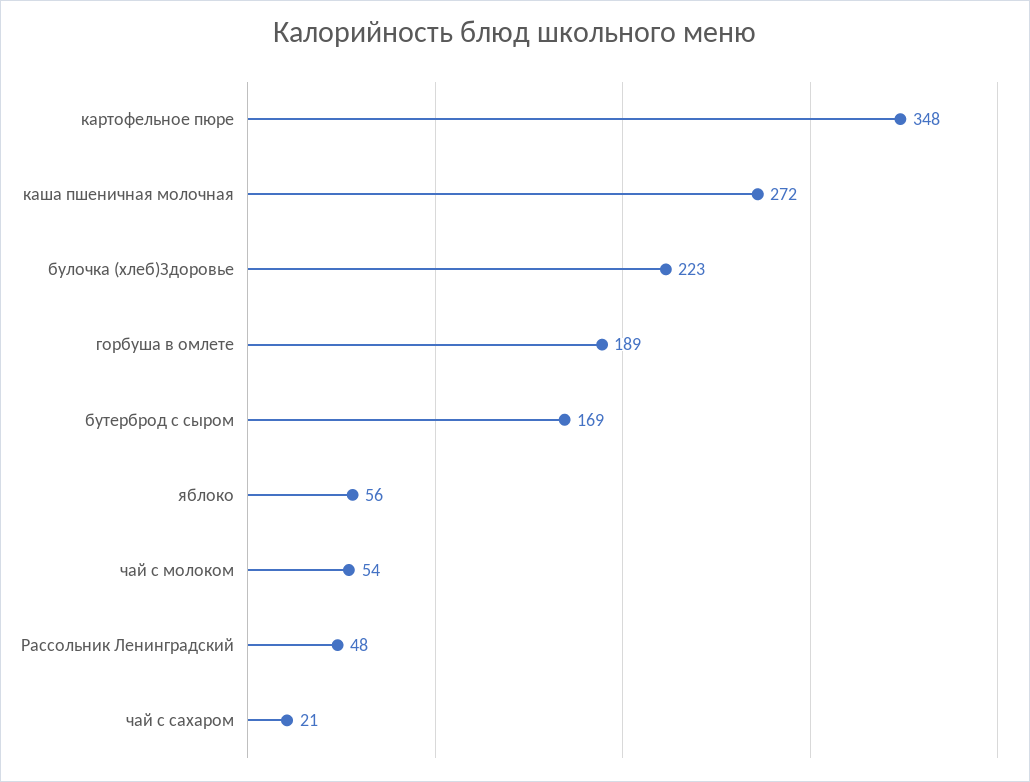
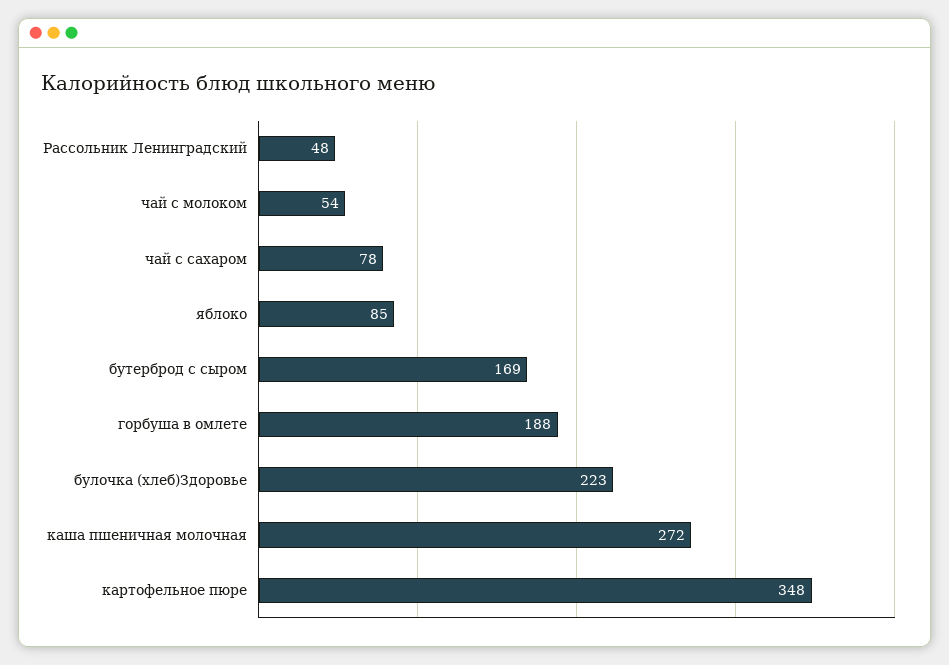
горбуша в омлете: 189 -> 188
яблоко: 56 -> 85
чай с сахаром: 21 -> 78

